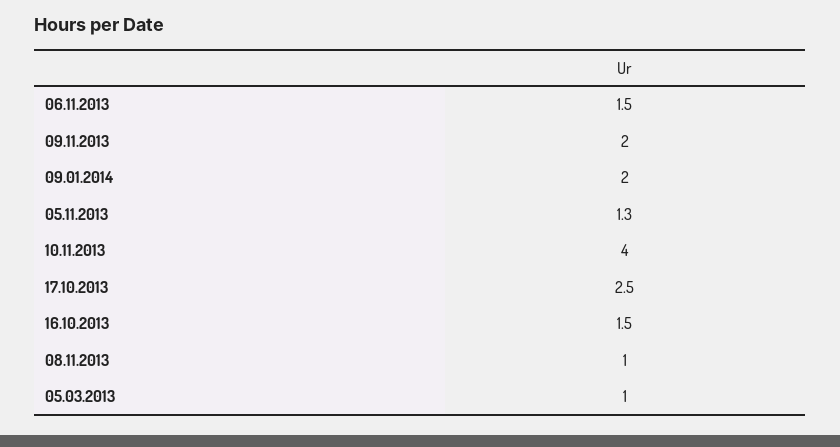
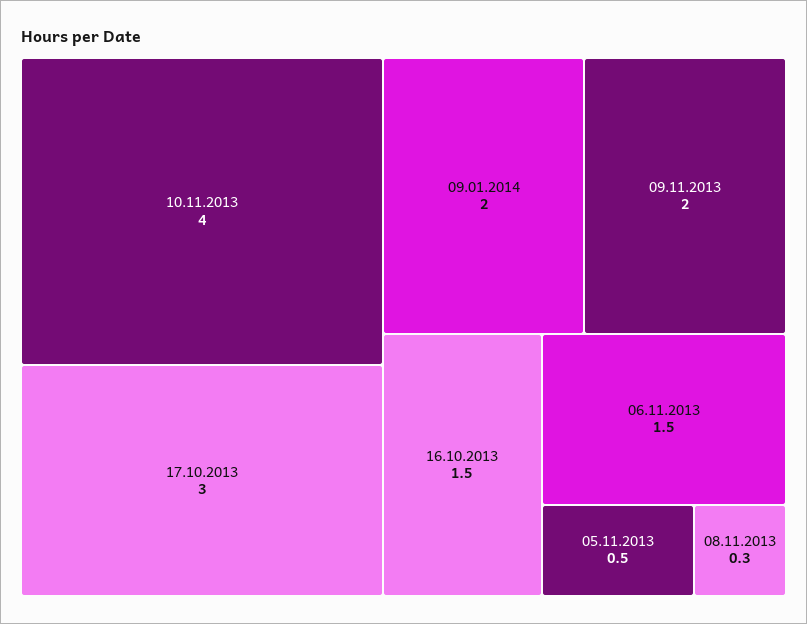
05.11.2013: 1.3 -> 0.5
17.10.2013: 2.5 -> 3
08.11.2013: 1 -> 0.3
05.03.2013: 1 -> none

